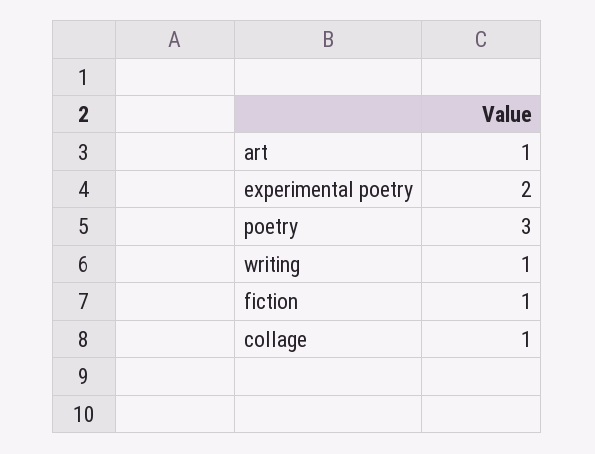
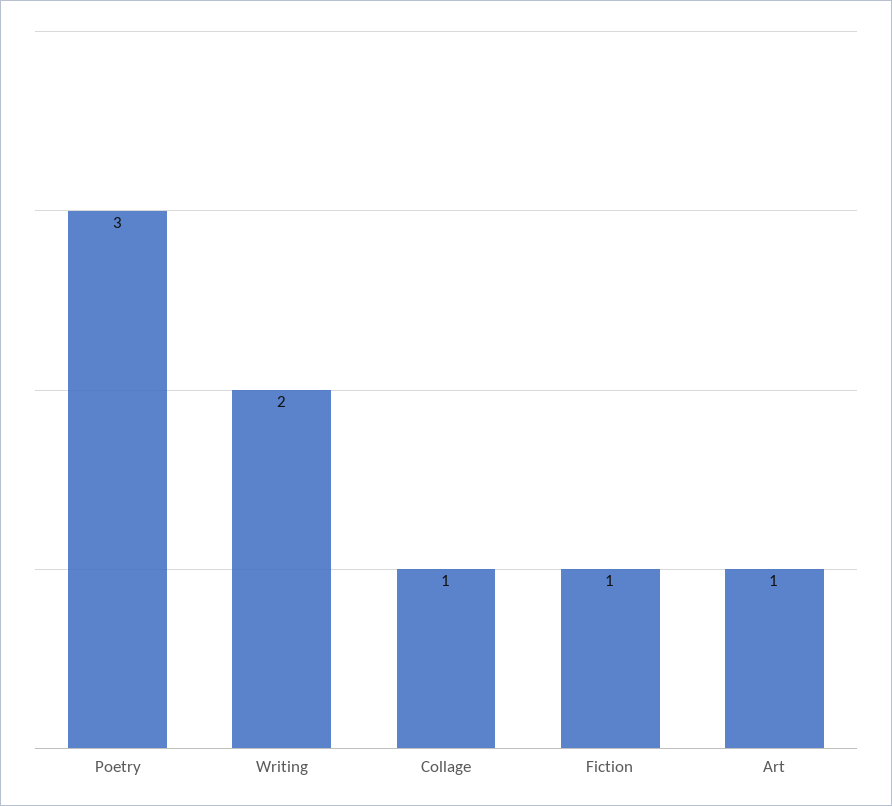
experimental poetry: 2 -> none
writing: 1 -> 2

